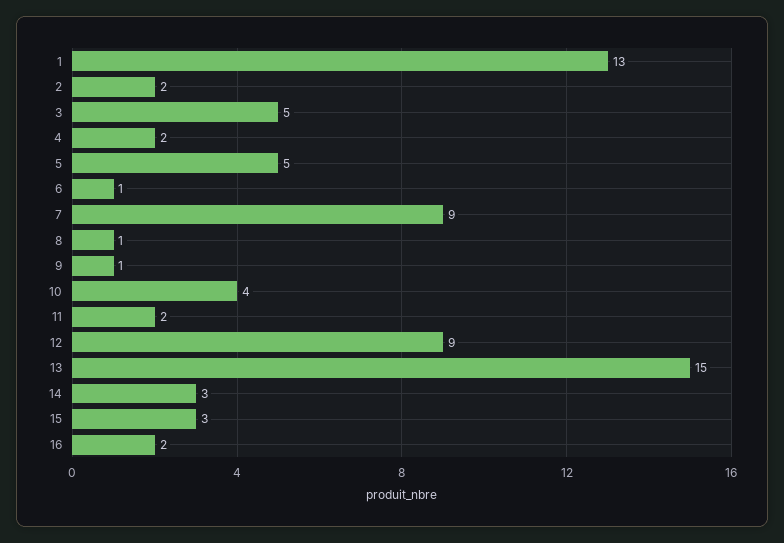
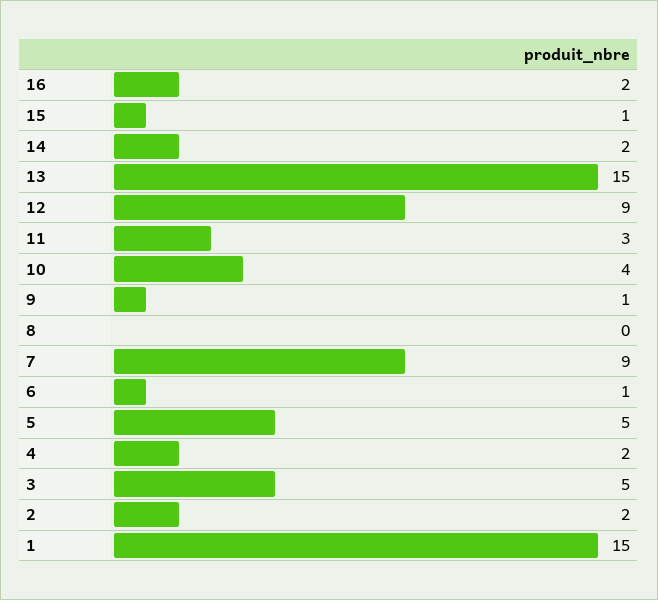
1: 13 -> 15
8: 1 -> 0
11: 2 -> 3
14: 3 -> 2
15: 3 -> 1

